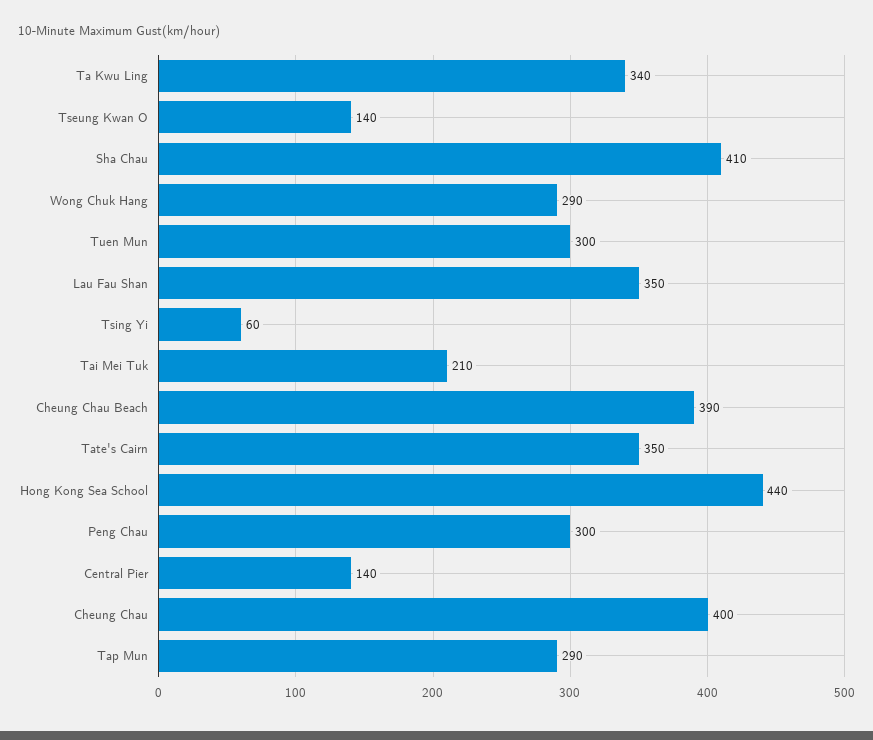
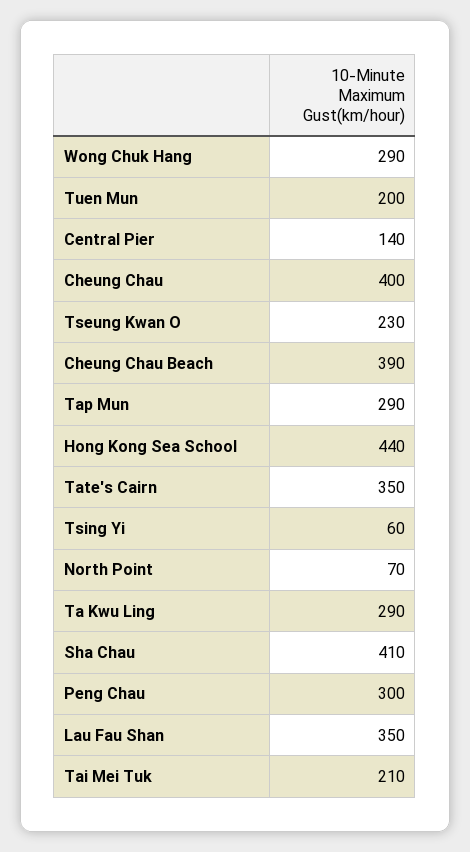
Ta Kwu Ling: 340 -> 290
Tseung Kwan O: 140 -> 230
Tuen Mun: 300 -> 200
North Point: none -> 70

